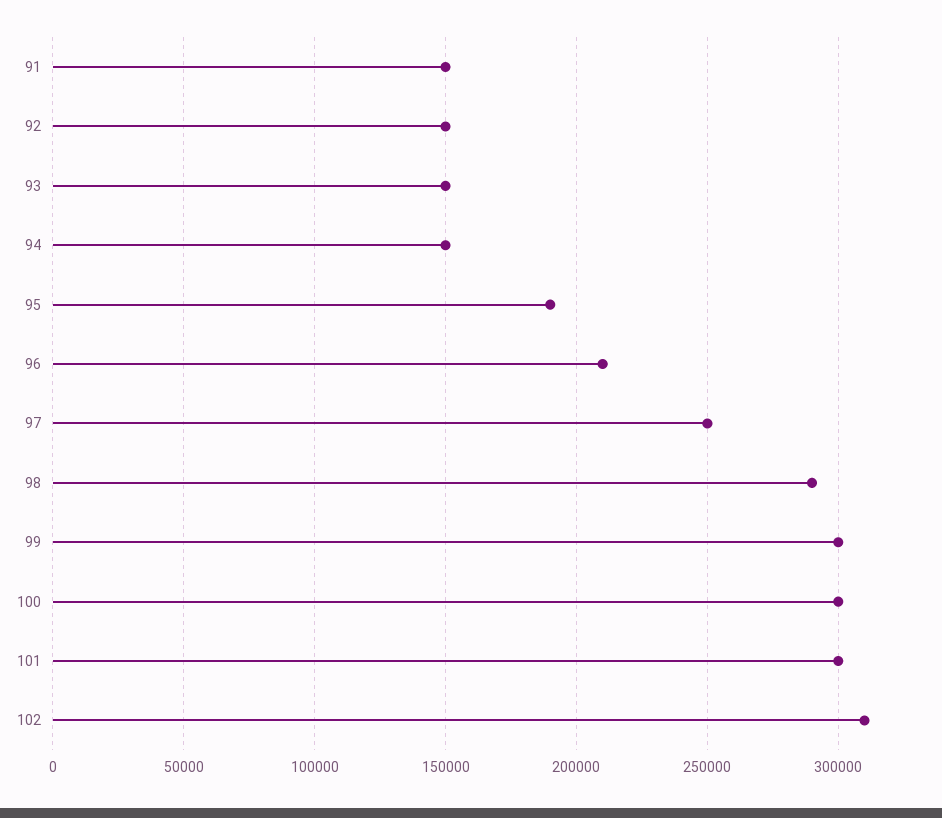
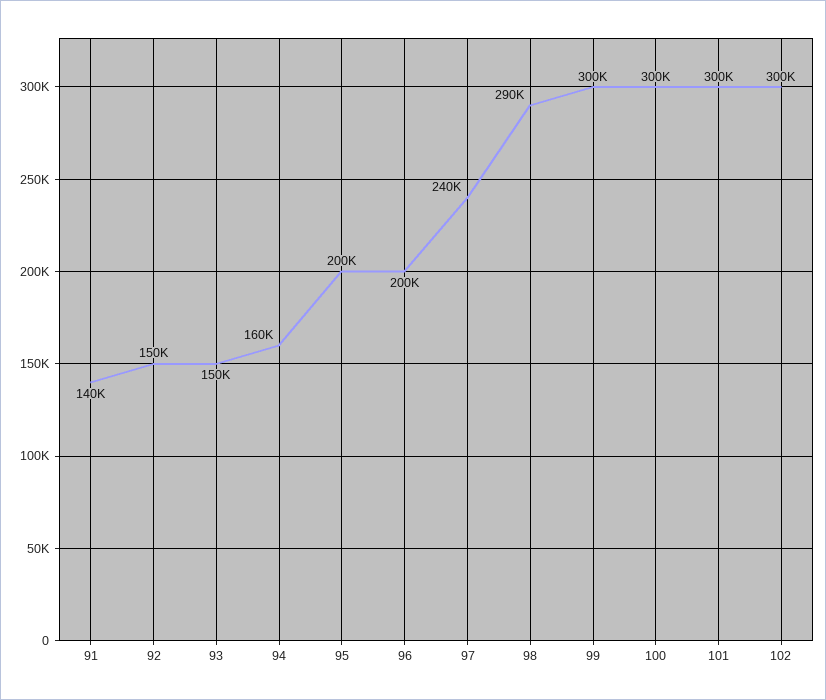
91: 150000 -> 140000
94: 150000 -> 160000
95: 190000 -> 200000
96: 210000 -> 200000
97: 250000 -> 240000
102: 310000 -> 300000

